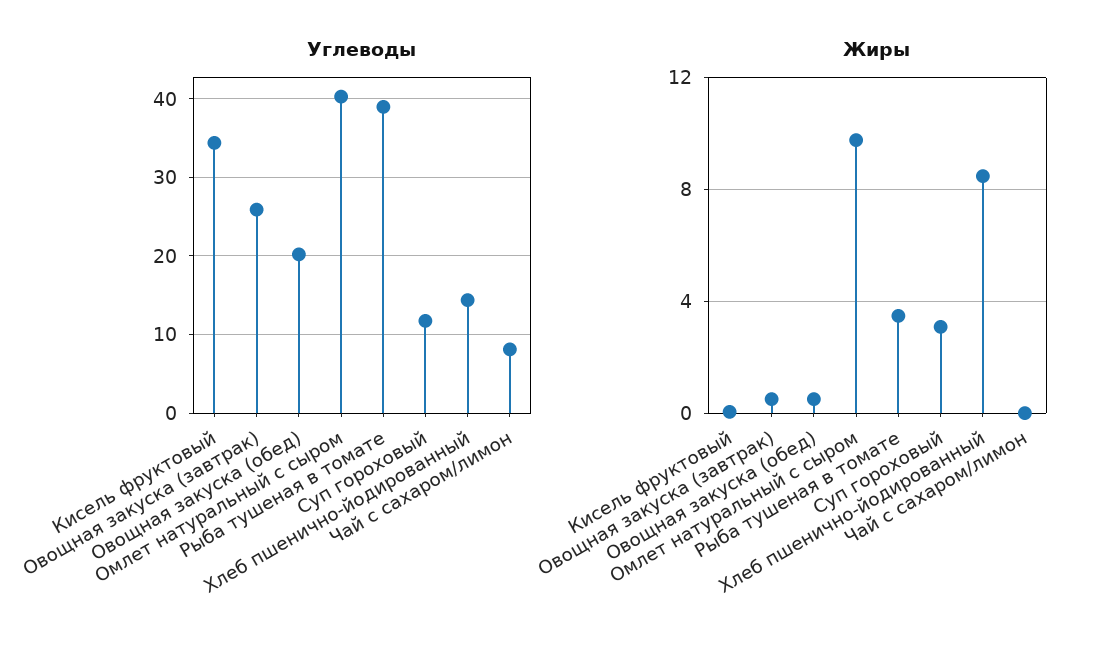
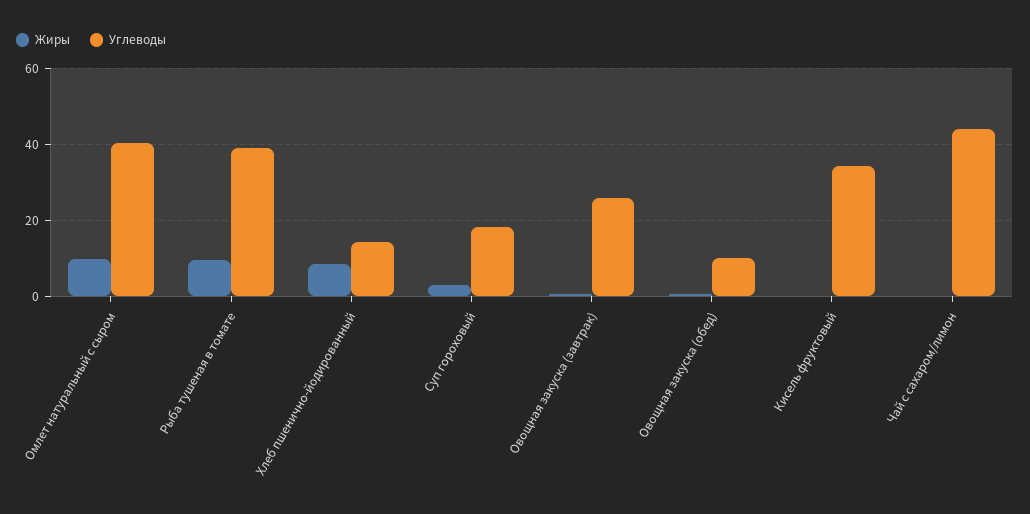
Углеводы, Овощная закуска (обед): 20 -> 10
Углеводы, Суп гороховый: 12 -> 18
Углеводы, Чай с сахаром/лимон: 8 -> 44
Жиры, Рыба тушеная в томате: 3.5 -> 10

